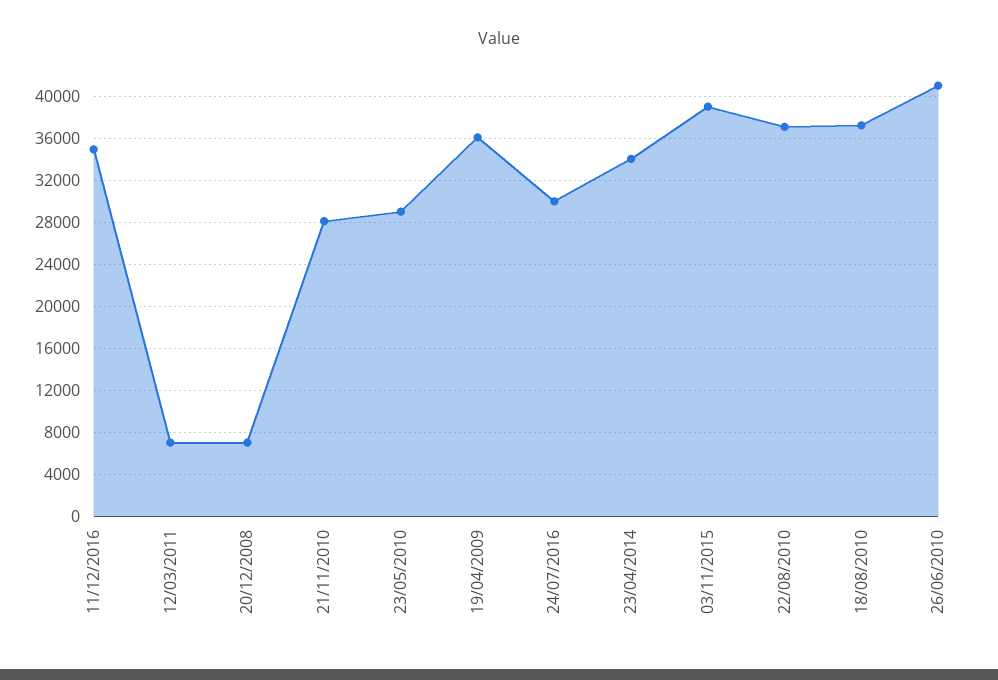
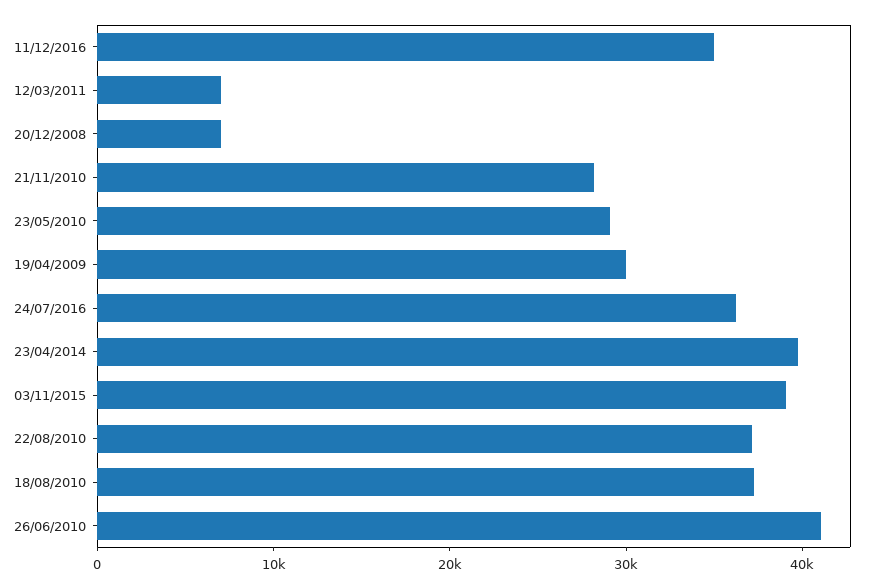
19/04/2009: 36000 -> 30000
24/07/2016: 30000 -> 36000
23/04/2014: 34000 -> 40000

